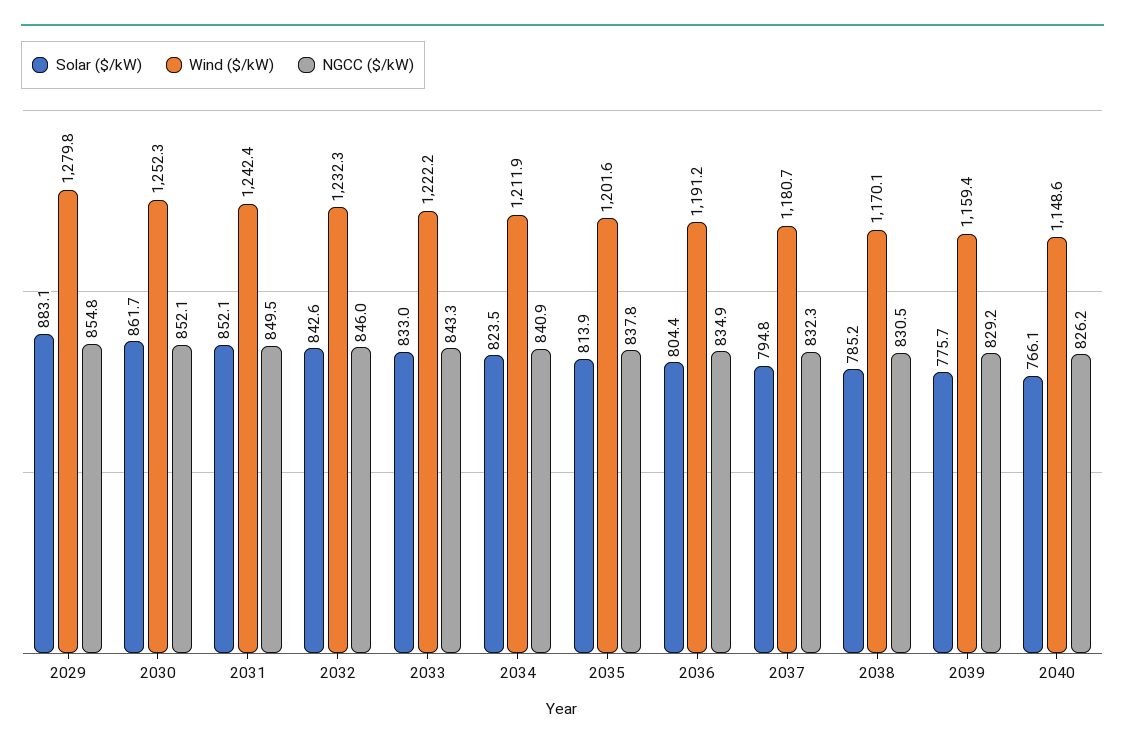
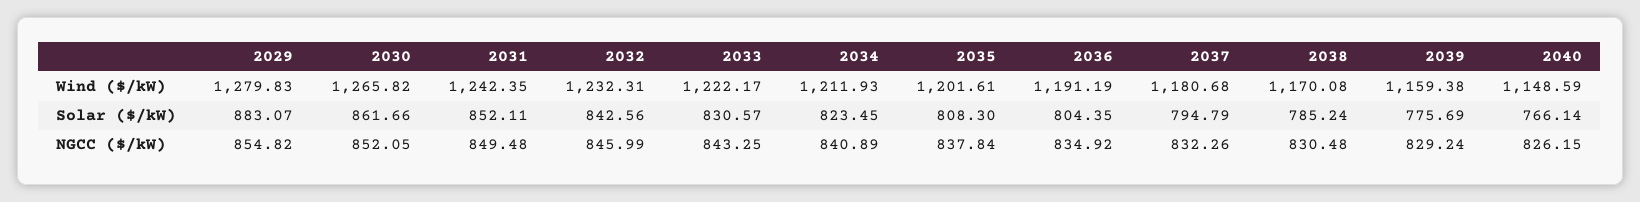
Wind ($/kW), 2030: 1252.3 -> 1265.82
Solar ($/kW), 2033: 833 -> 830.57
Solar ($/kW), 2035: 813.9 -> 808.3

